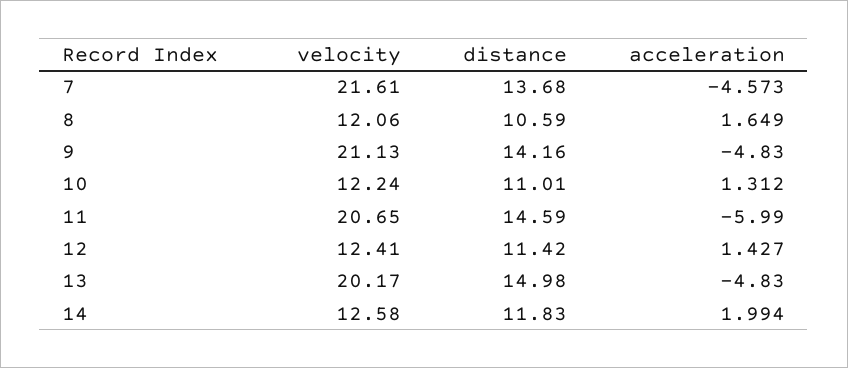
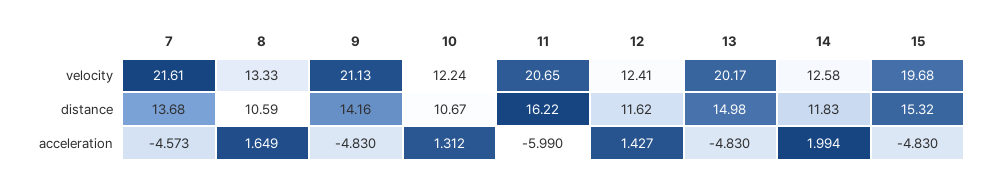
velocity, 8: 12.06 -> 13.33
distance, 10: 11.01 -> 10.67
distance, 11: 14.59 -> 16.22
distance, 12: 11.42 -> 11.62
velocity, 15: none -> 19.68
distance, 15: none -> 15.32
acceleration, 15: none -> -4.83

